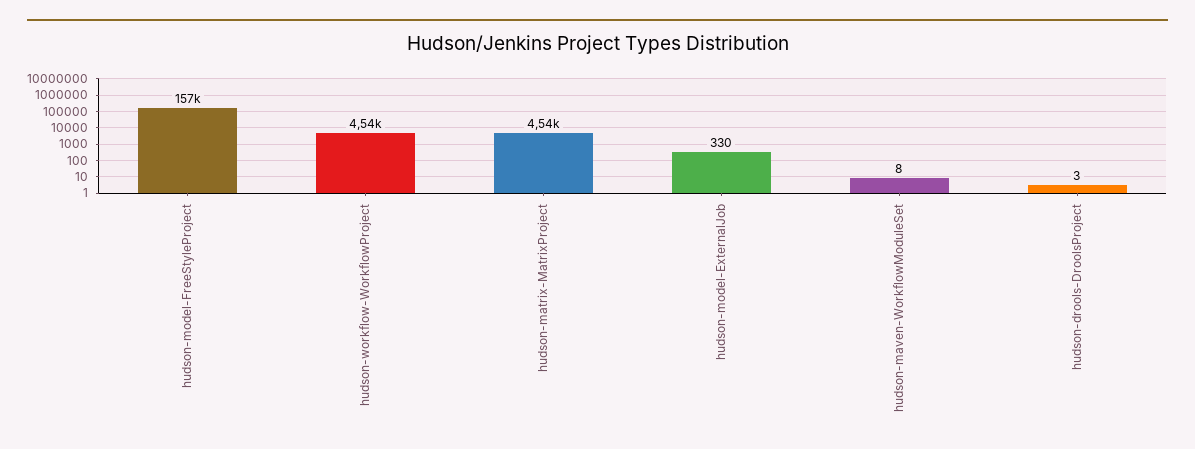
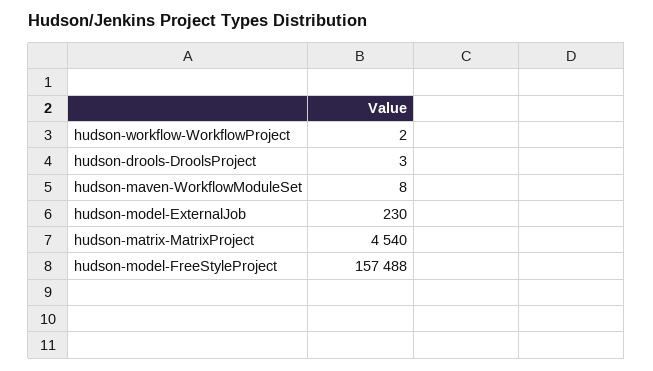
hudson-workflow-WorkflowProject: 4540 -> 2
hudson-model-ExternalJob: 330 -> 230

